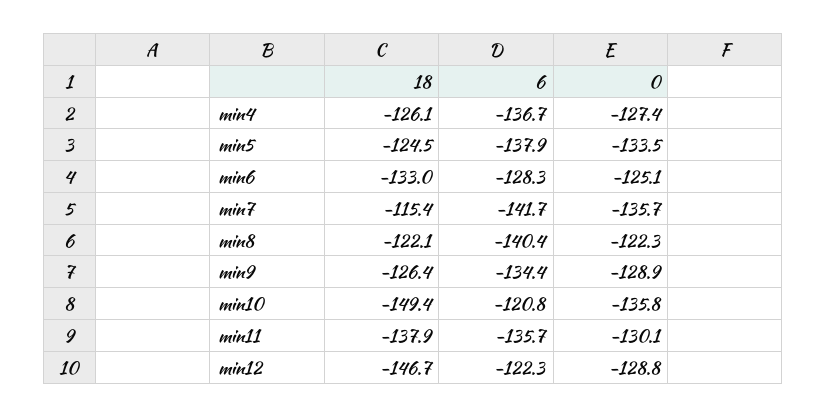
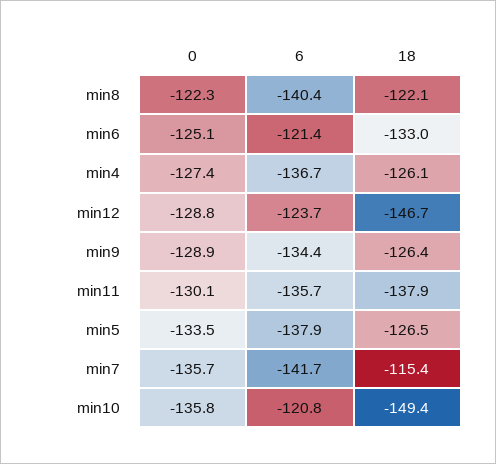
18, min5: -124.5 -> -126.5
6, min6: -128.3 -> -121.4
6, min12: -122.3 -> -123.7

